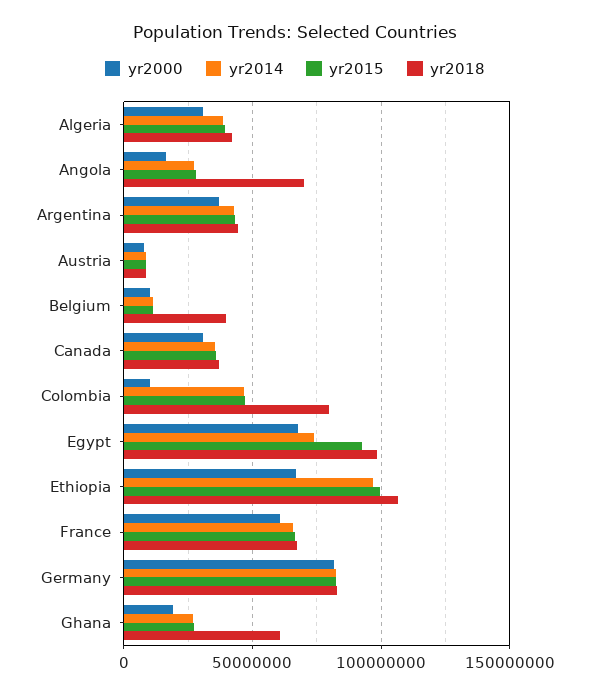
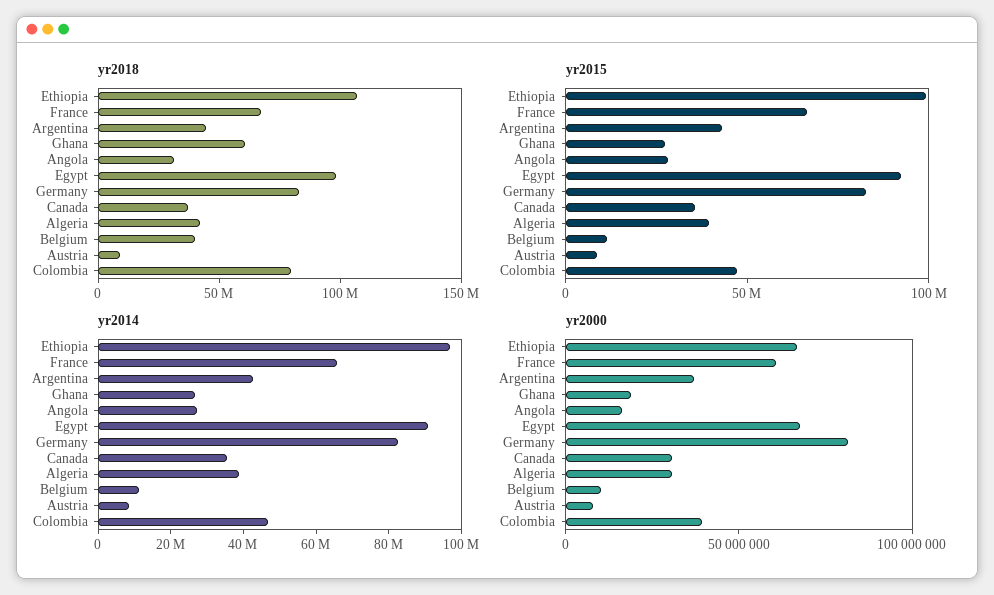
yr2018, Angola: 70000000 -> 30000000
yr2000, Colombia: 10000000 -> 40000000
yr2014, Egypt: 75000000 -> 90000000

